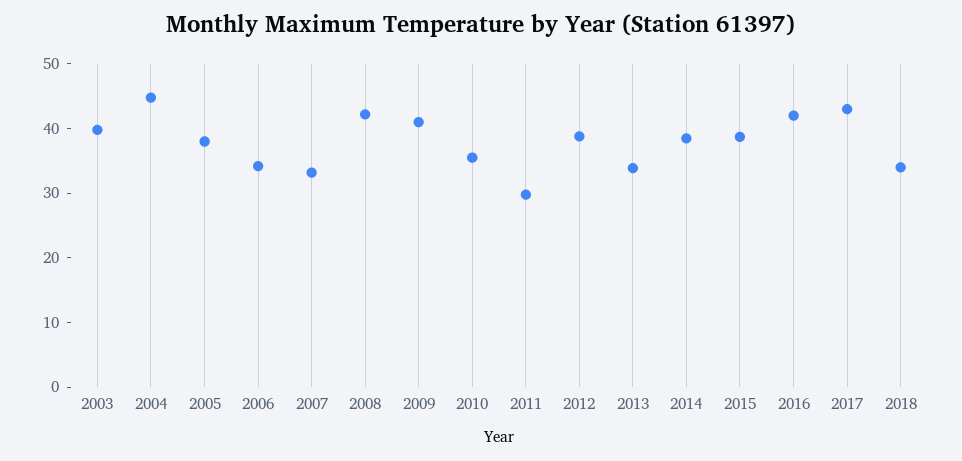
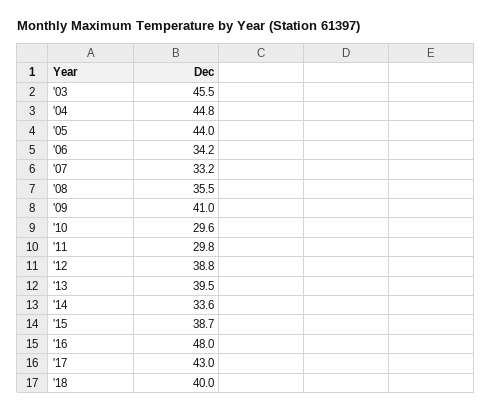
2003: 40 -> 45.5
2005: 38 -> 44
2008: 42 -> 35.5
2010: 36 -> 29.6
2013: 34 -> 39.5
2014: 38 -> 33.6
2016: 42 -> 48
2018: 34 -> 40

